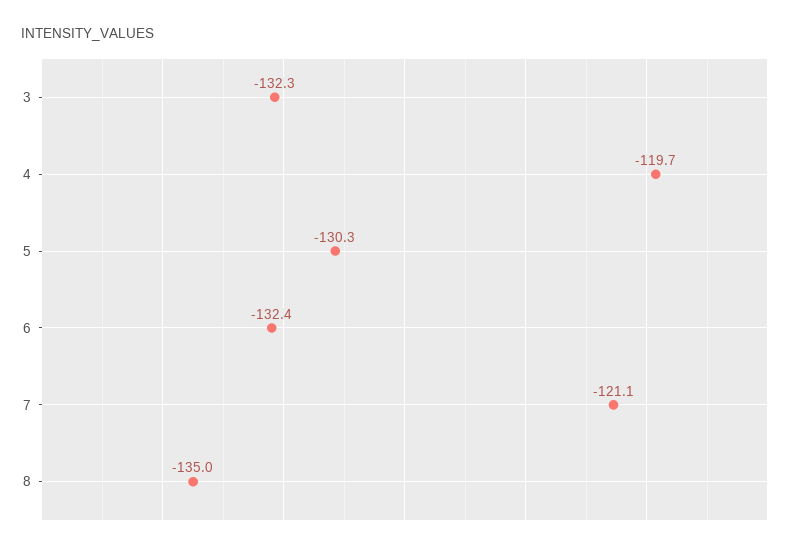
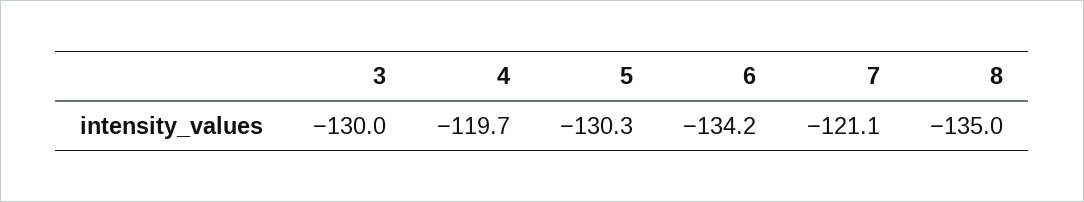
3: -132.3 -> -130
6: -132.4 -> -134.2

